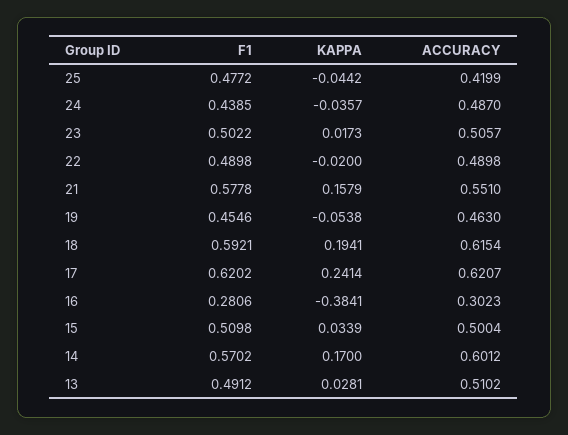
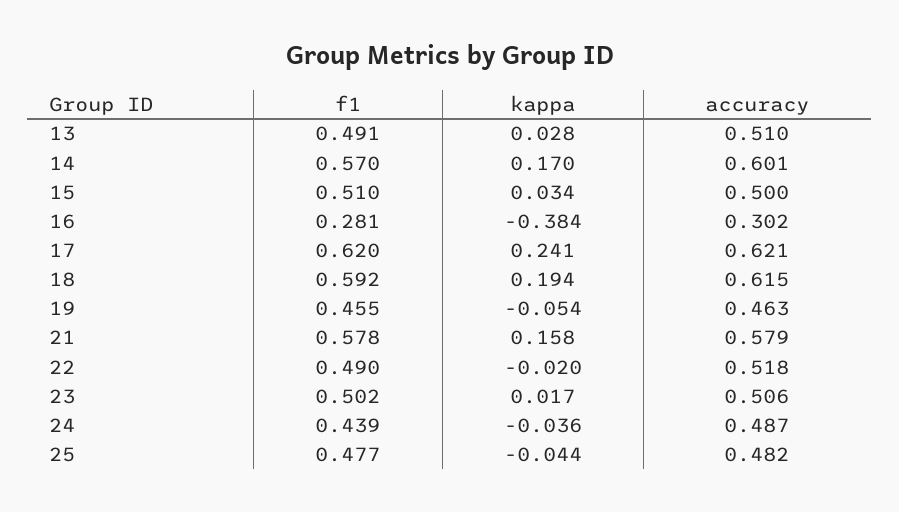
ACCURACY, 25: 0.4199 -> 0.482
ACCURACY, 22: 0.4898 -> 0.518
ACCURACY, 21: 0.551 -> 0.579

